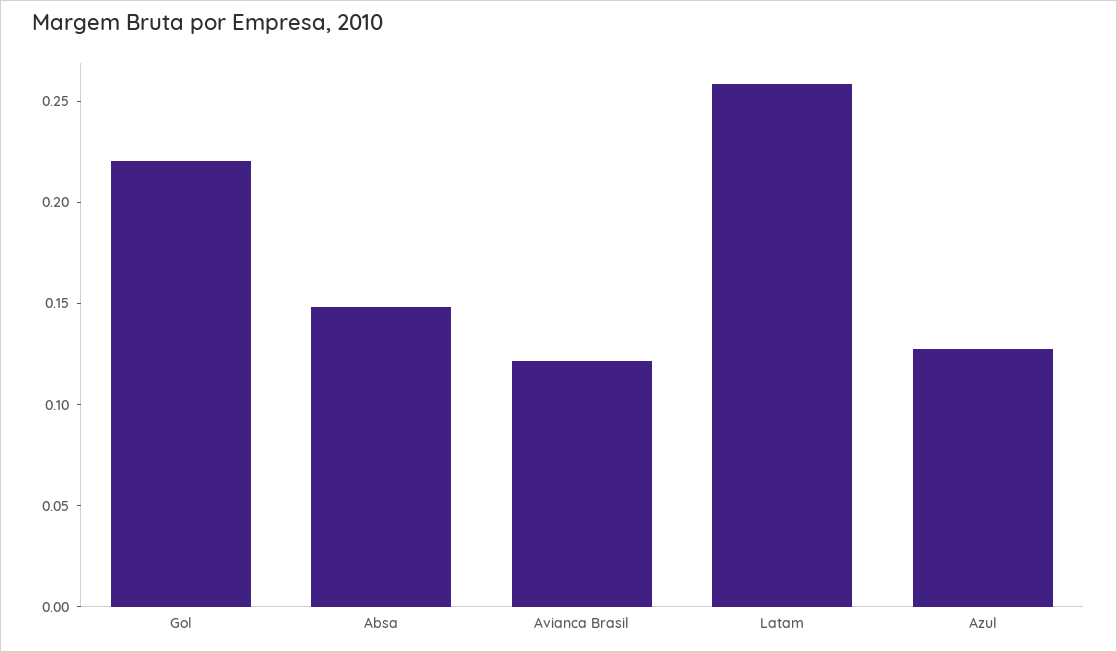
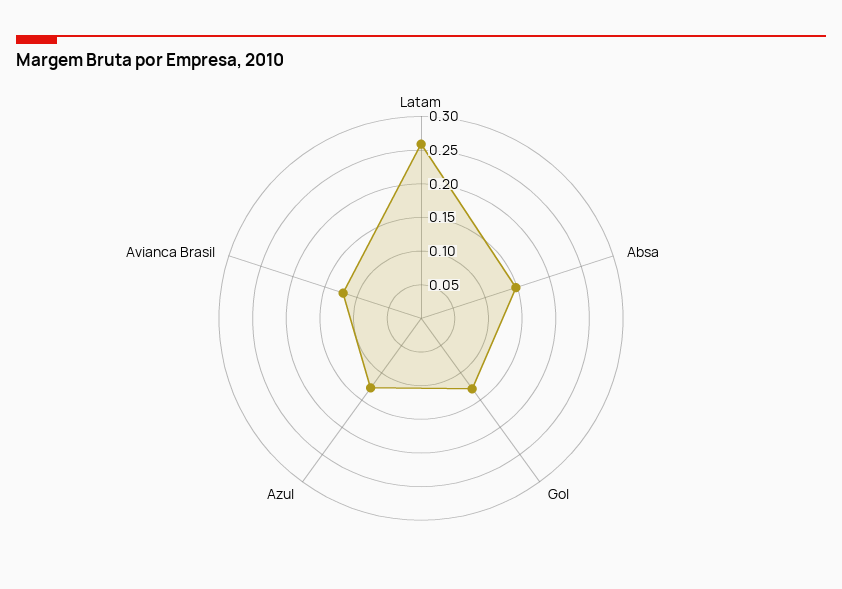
Gol: 0.22 -> 0.125

